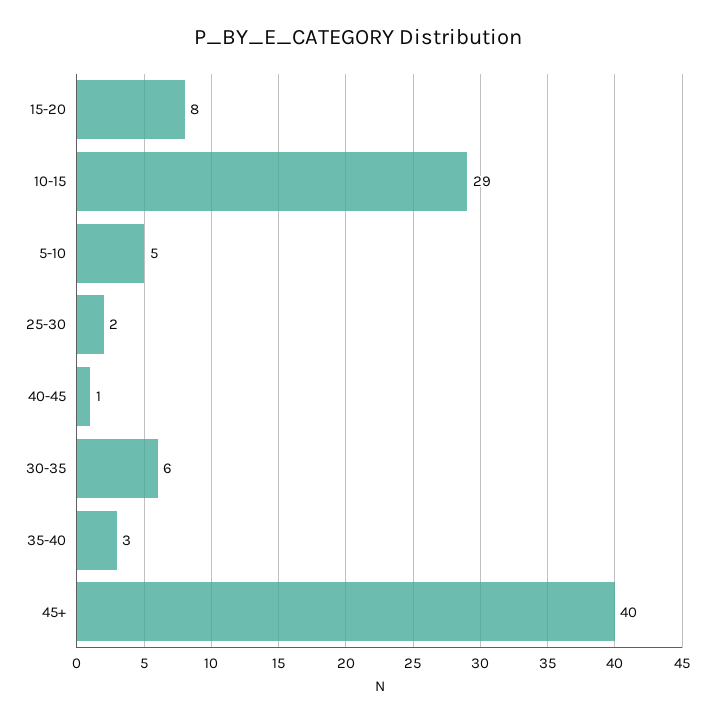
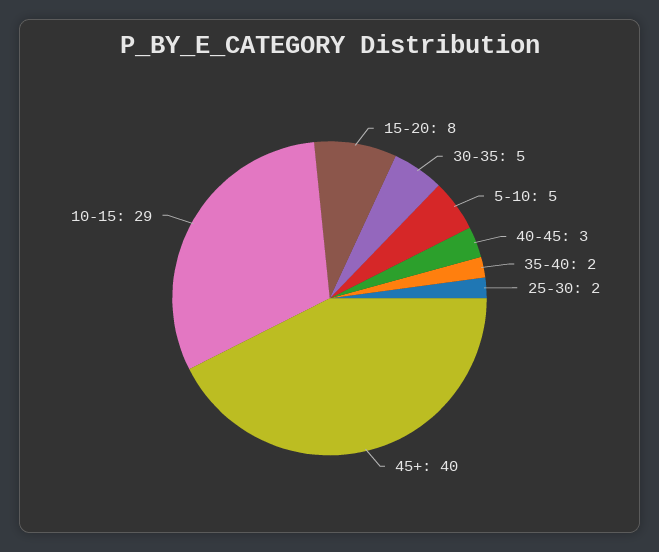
40-45: 1 -> 3
30-35: 6 -> 5
35-40: 3 -> 2

